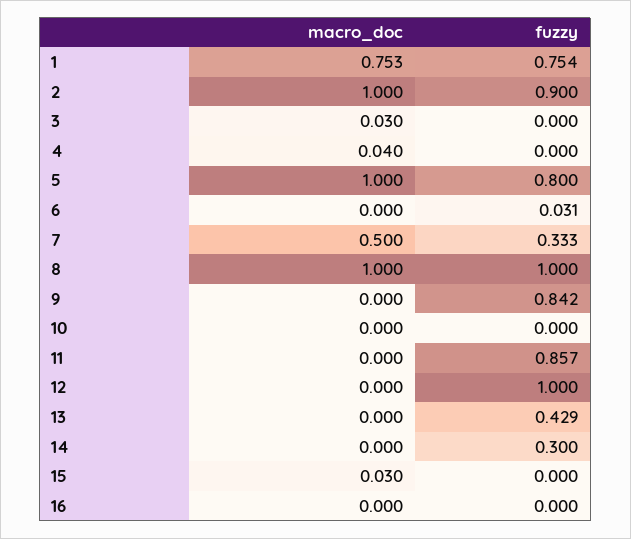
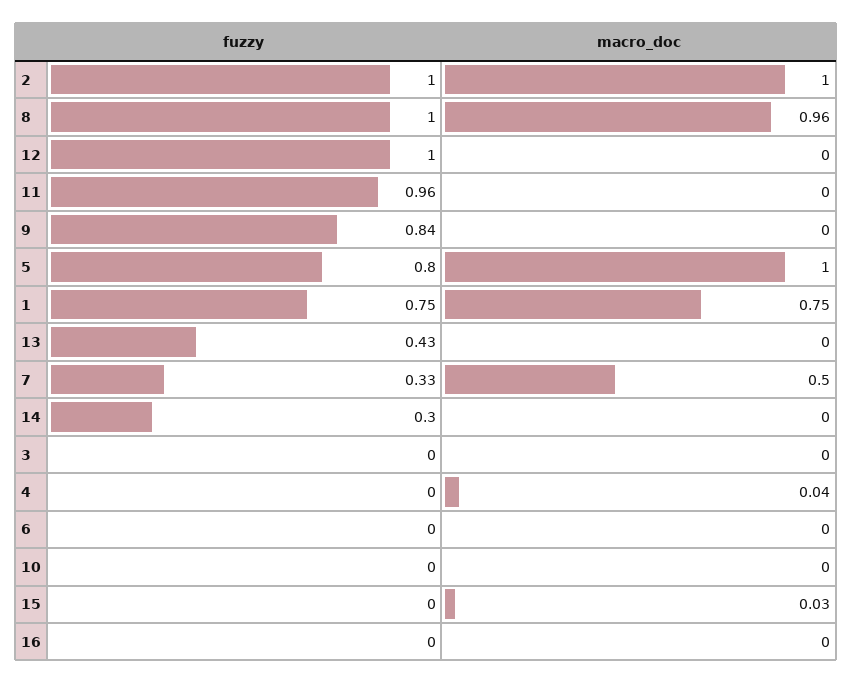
fuzzy, 2: 0.9 -> 1
macro_doc, 3: 0.03 -> 0
fuzzy, 6: 0.031 -> 0
macro_doc, 8: 1 -> 0.96
fuzzy, 11: 0.857 -> 0.96

